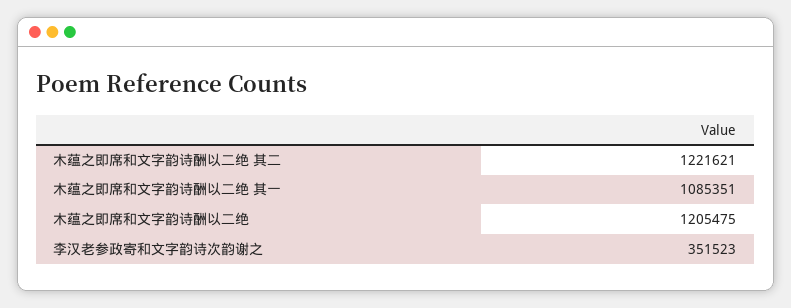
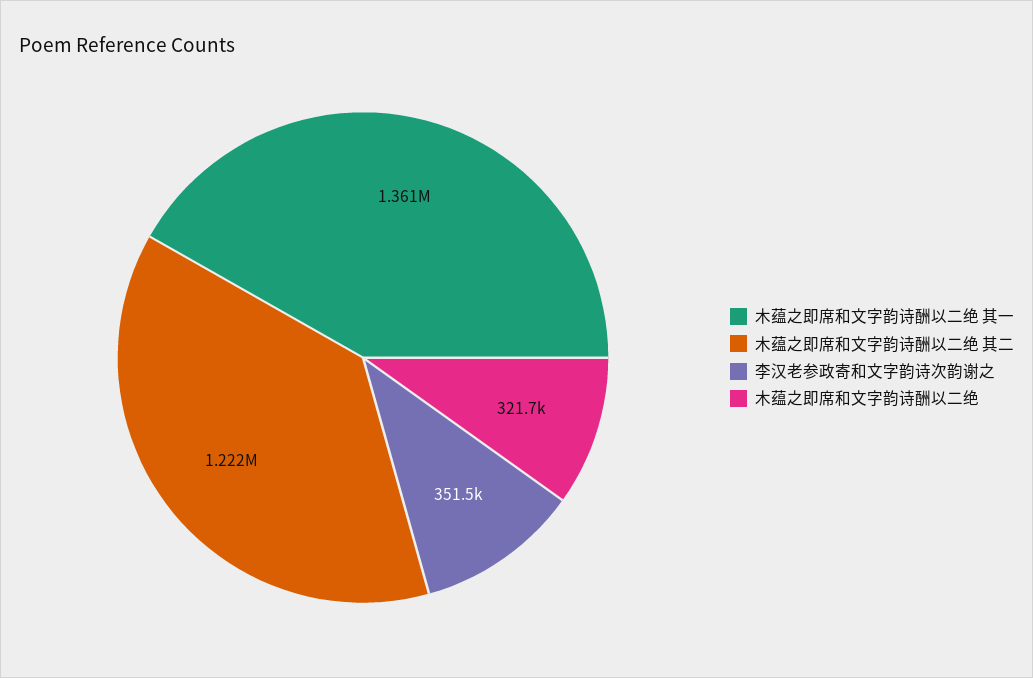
木蕴之即席和文字韵诗酬以二绝 其一: 1085351 -> 1361000
木蕴之即席和文字韵诗酬以二绝: 1205475 -> 321700

